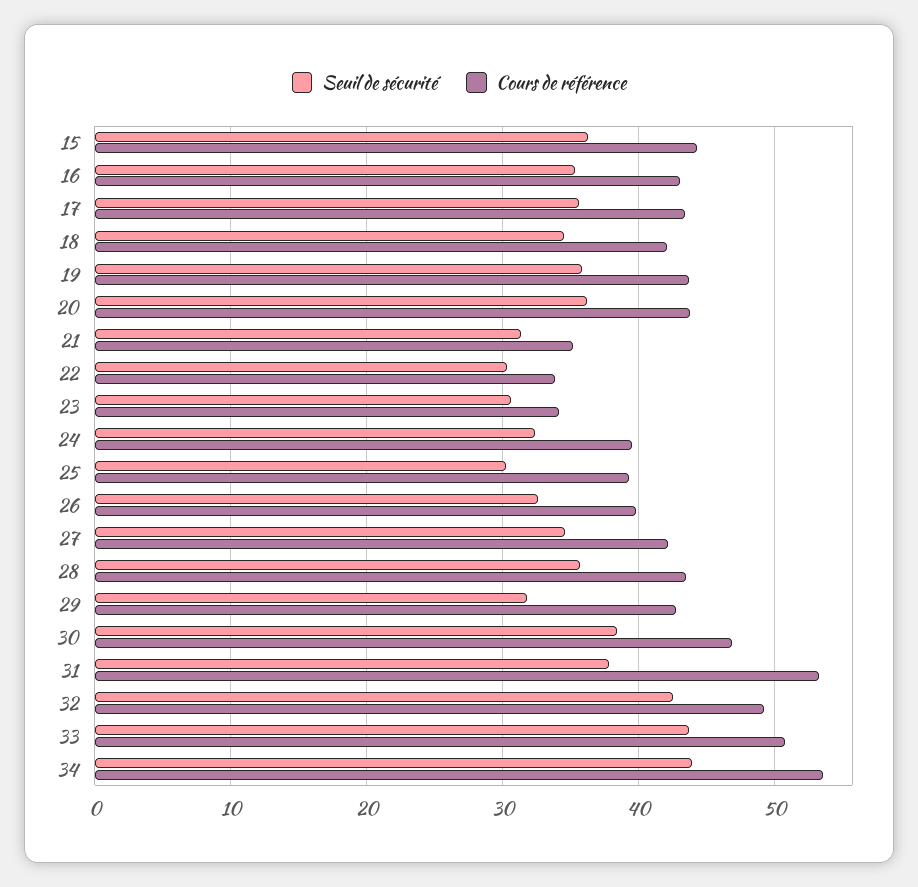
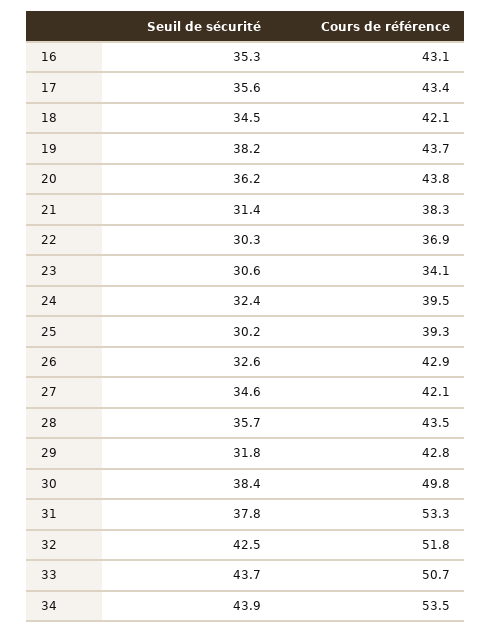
Seuil de sécurité, 15: 36 -> none
Cours de référence, 15: 44 -> none
Seuil de sécurité, 19: 36 -> 38.2
Cours de référence, 21: 35 -> 38.3
Cours de référence, 22: 34 -> 36.9
Cours de référence, 26: 40 -> 42.9
Cours de référence, 30: 47 -> 49.8
Cours de référence, 32: 49 -> 51.8

